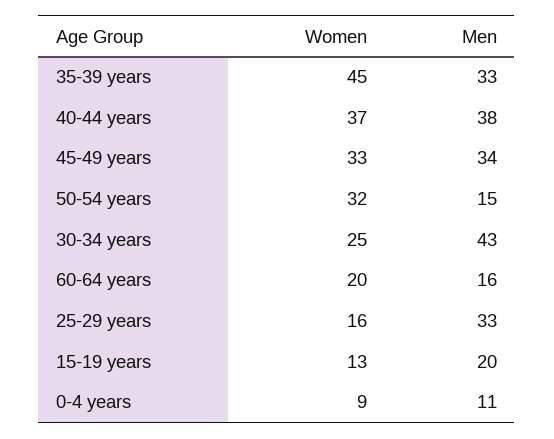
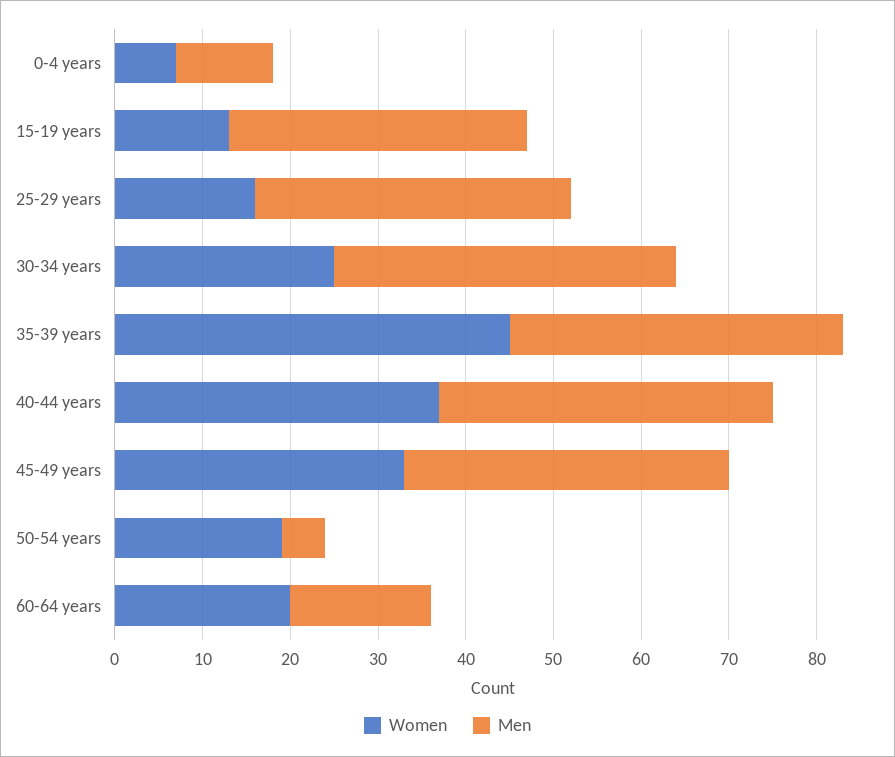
Men, 35-39 years: 33 -> 38
Men, 45-49 years: 34 -> 37
Women, 50-54 years: 32 -> 19
Men, 50-54 years: 15 -> 5
Men, 30-34 years: 43 -> 39
Men, 25-29 years: 33 -> 36
Men, 15-19 years: 20 -> 34
Women, 0-4 years: 9 -> 7

